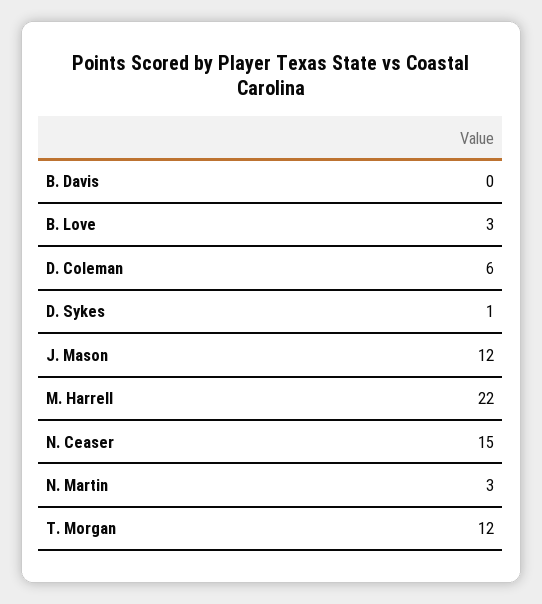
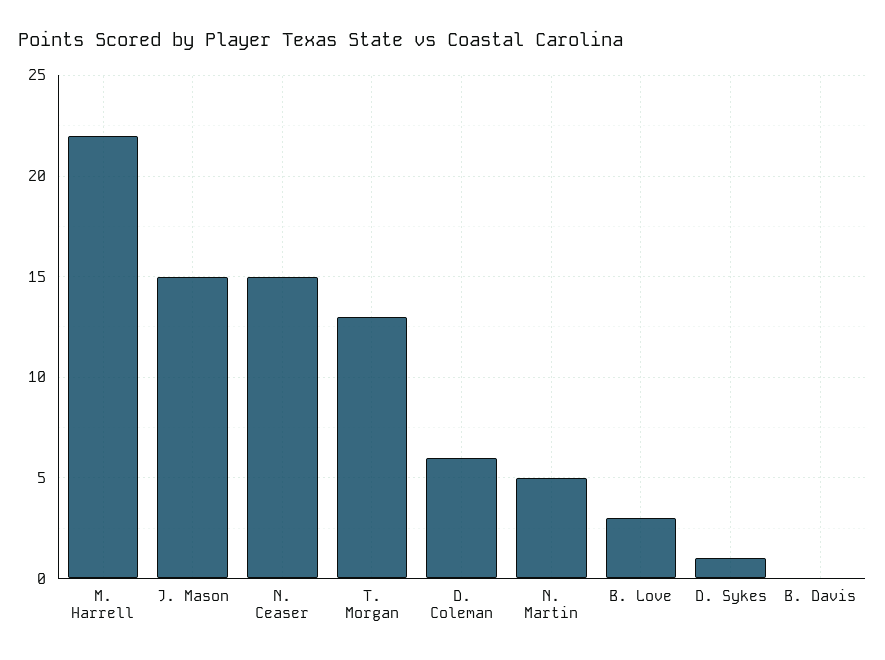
J. Mason: 12 -> 15
N. Martin: 3 -> 5
T. Morgan: 12 -> 13

